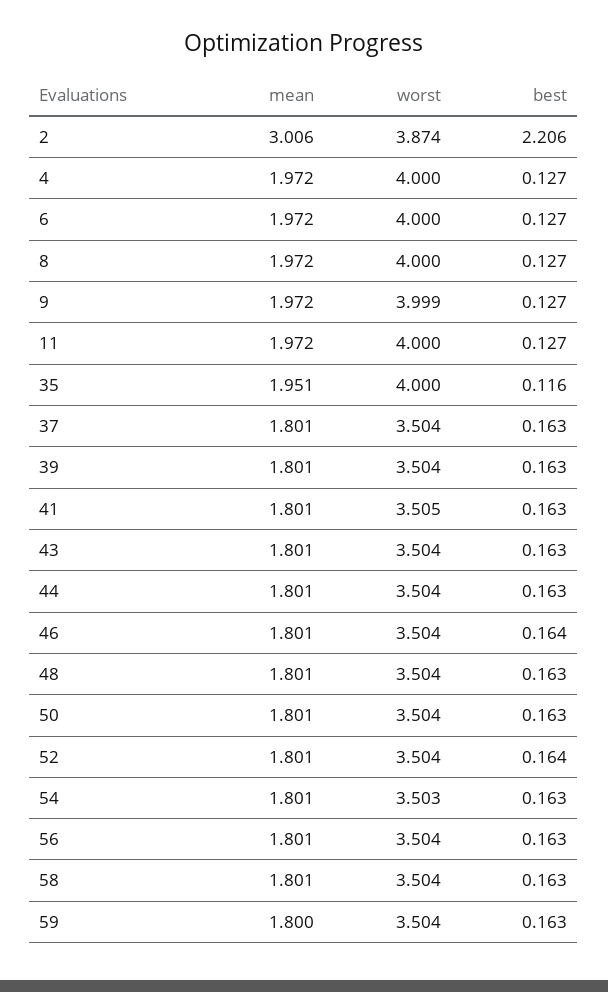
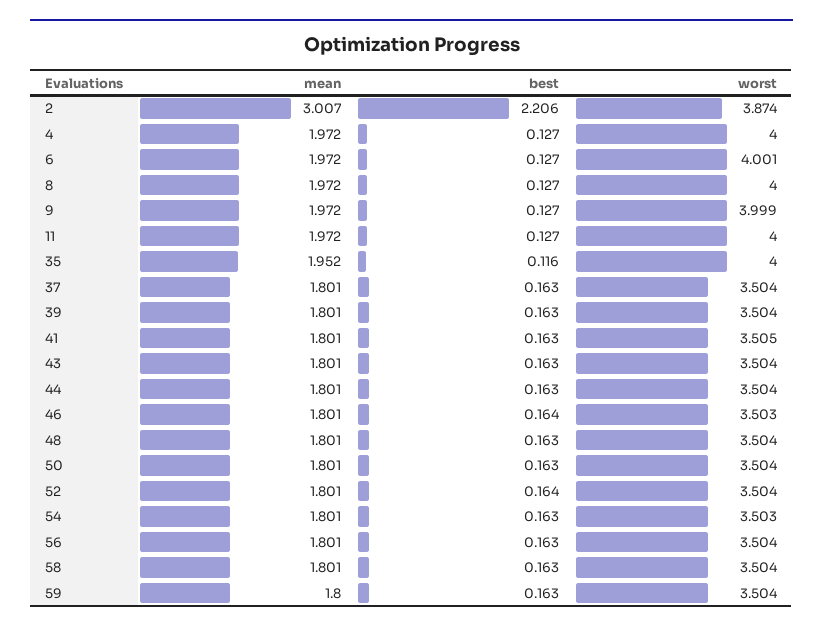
mean, 2: 3.006 -> 3.007
worst, 6: 4 -> 4.001
mean, 35: 1.951 -> 1.952
worst, 46: 3.504 -> 3.503

